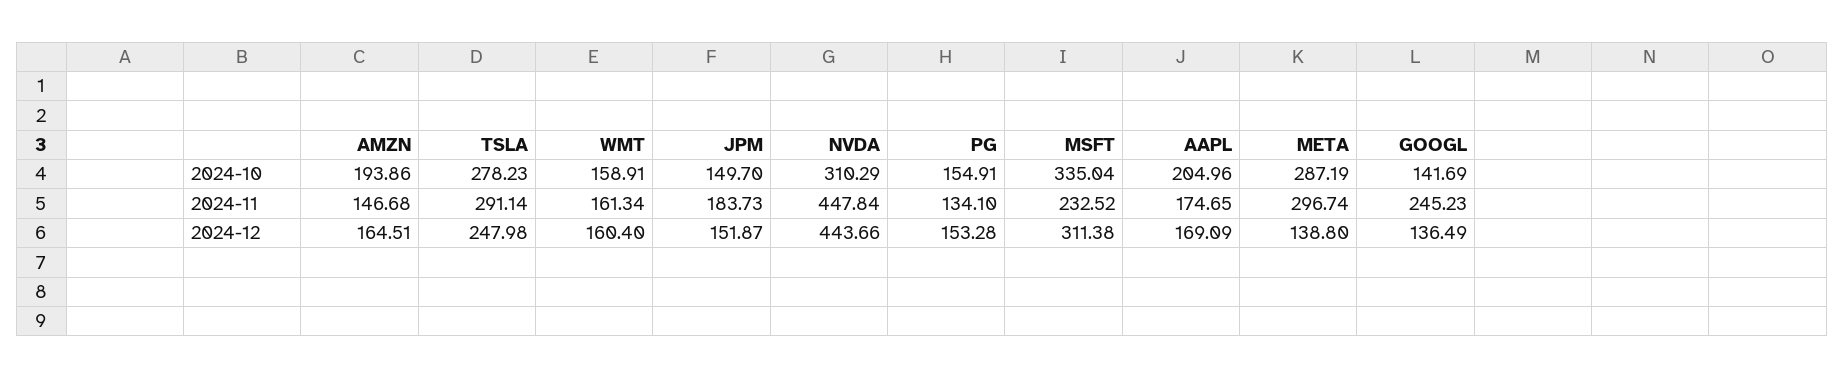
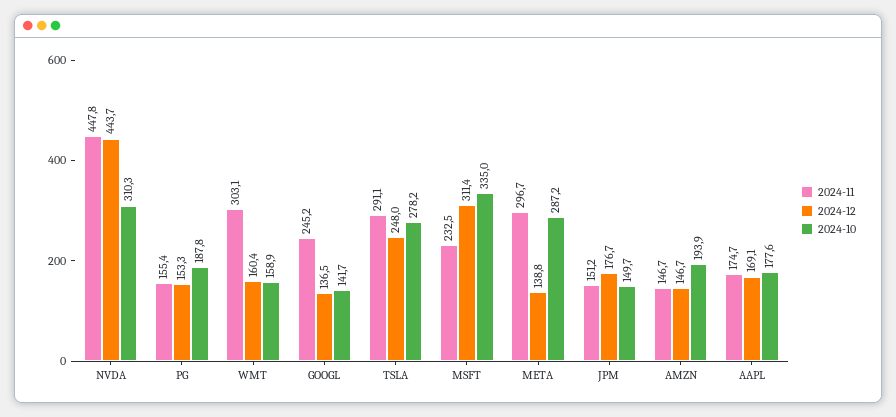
2024-10, PG: 154.91 -> 187.8
2024-10, AAPL: 204.96 -> 177.6
2024-11, WMT: 161.34 -> 303.1
2024-11, JPM: 183.73 -> 151.2
2024-11, PG: 134.1 -> 155.4
2024-12, AMZN: 164.51 -> 146.7
2024-12, JPM: 151.87 -> 176.7

